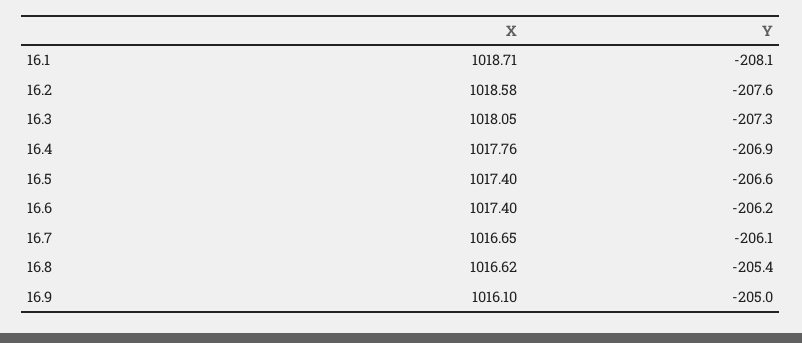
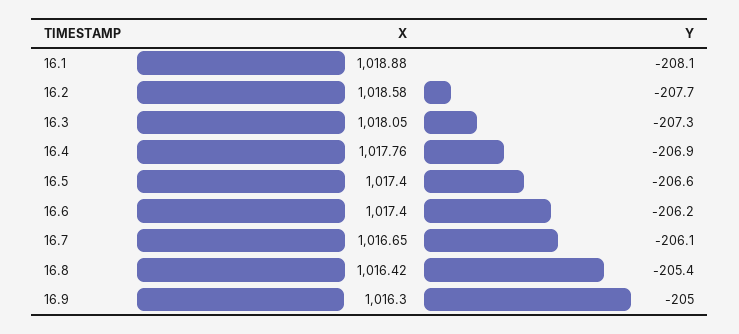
X, 16.1: 1018.71 -> 1018.88
Y, 16.2: -207.6 -> -207.7
X, 16.8: 1016.62 -> 1016.42
X, 16.9: 1016.1 -> 1016.3

